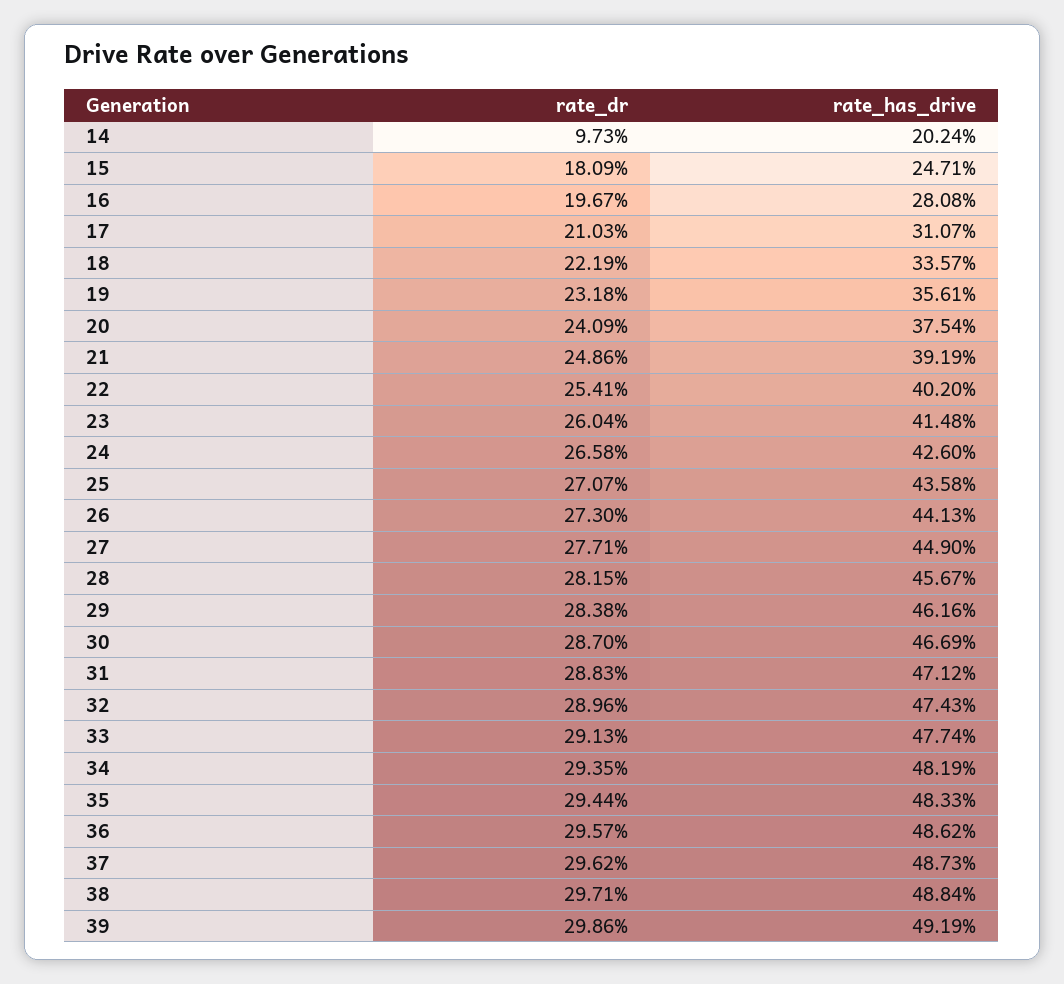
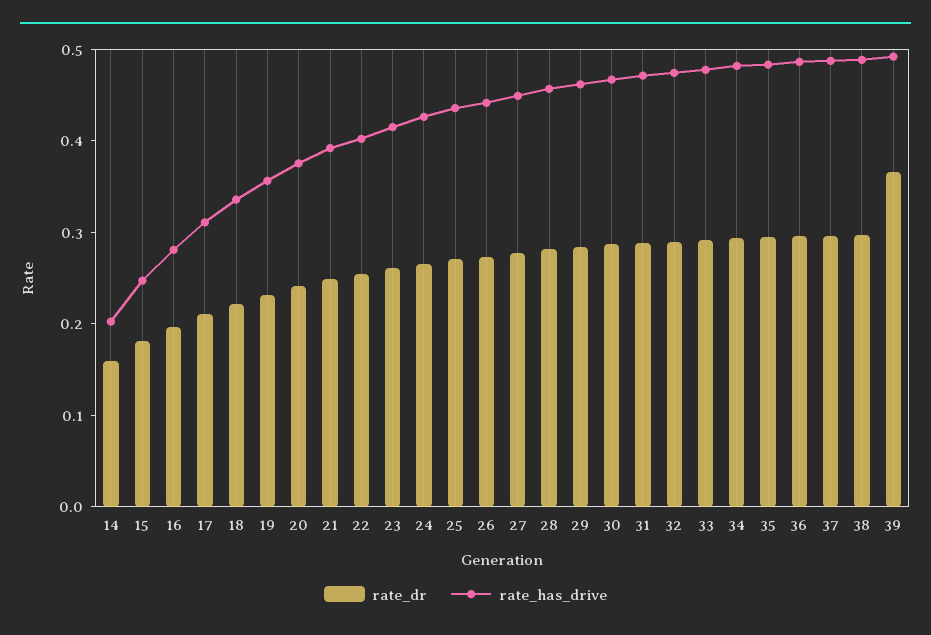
rate_dr, 14: 0.0973 -> 0.16
rate_dr, 39: 0.2986 -> 0.36

